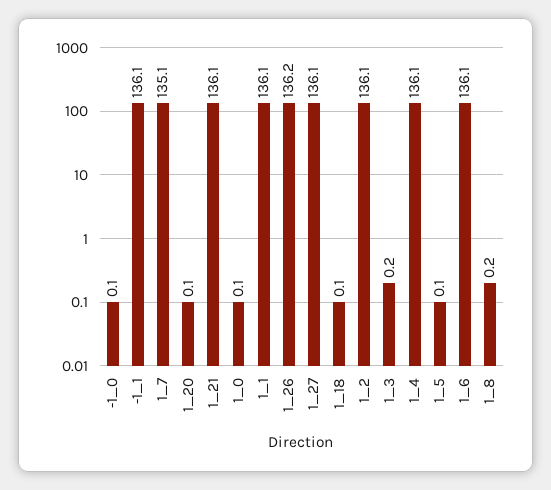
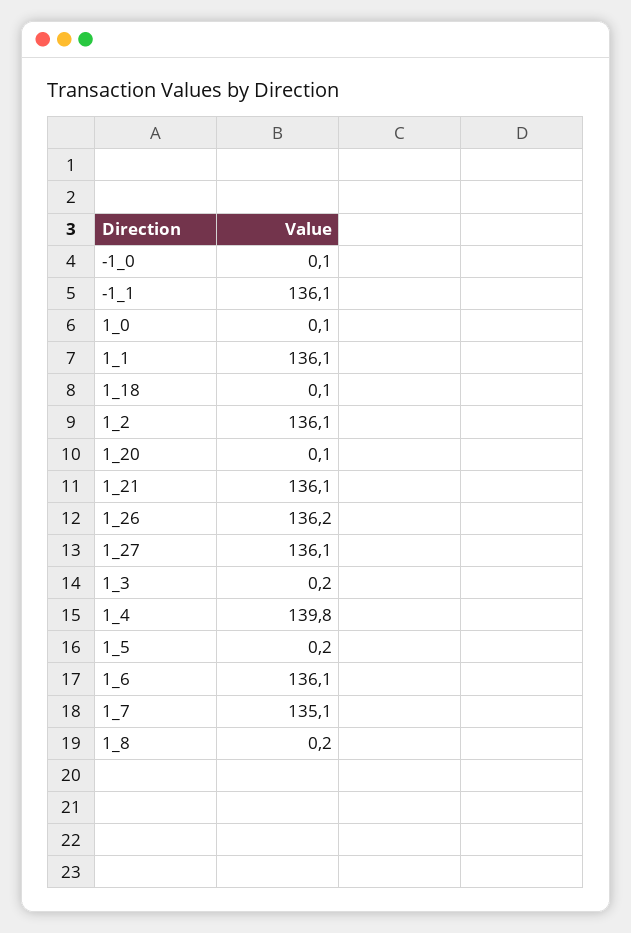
1_4: 136.1 -> 139.8
1_5: 0.1 -> 0.2

